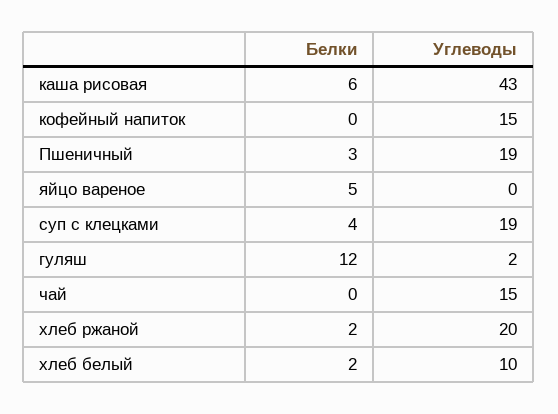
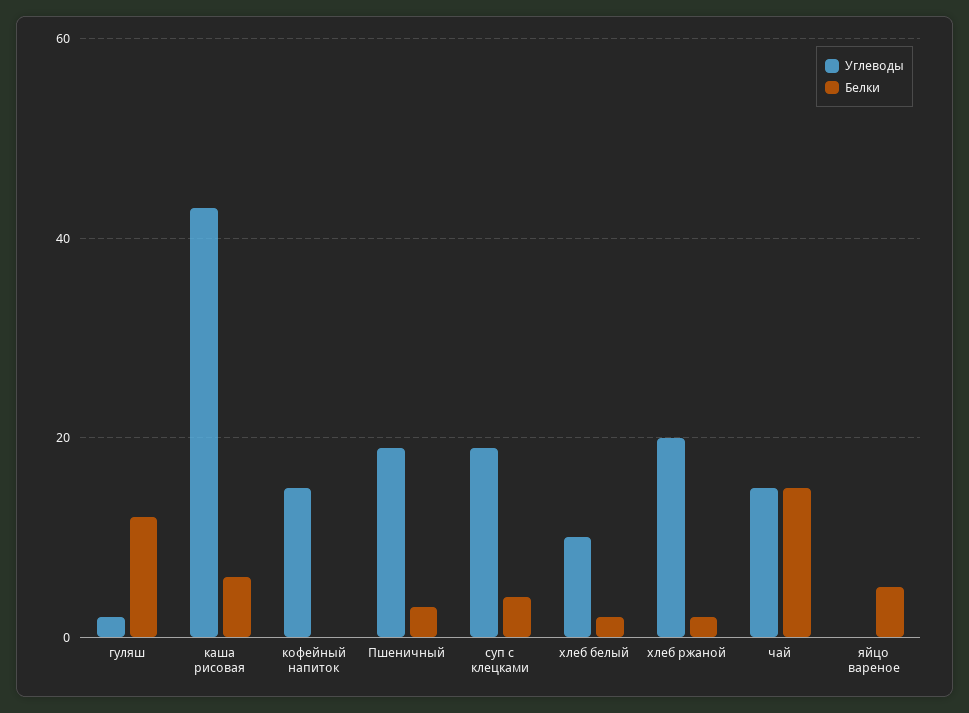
Белки, чай: 0 -> 15

